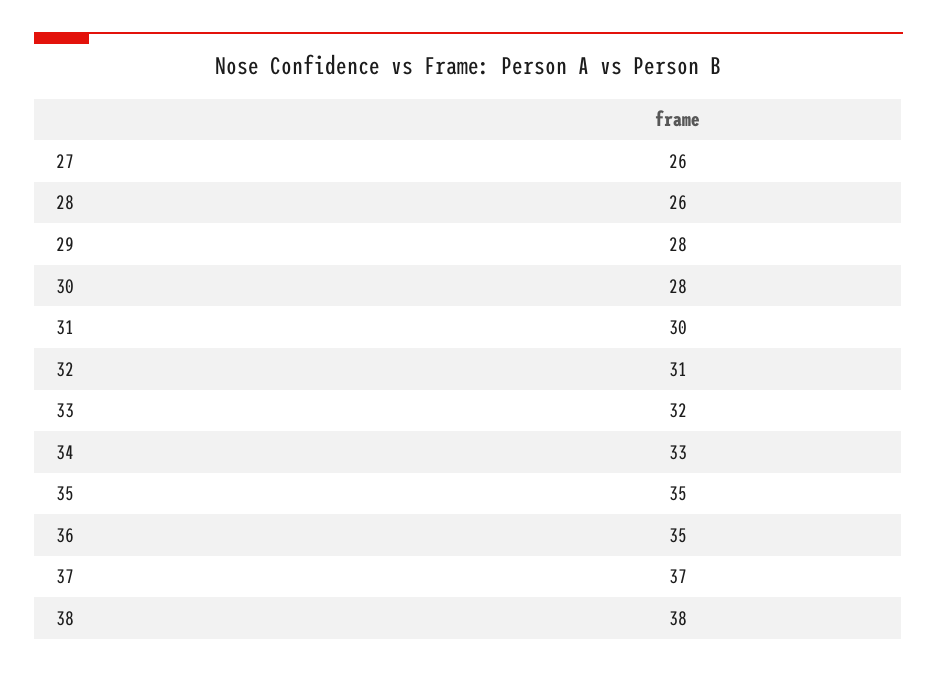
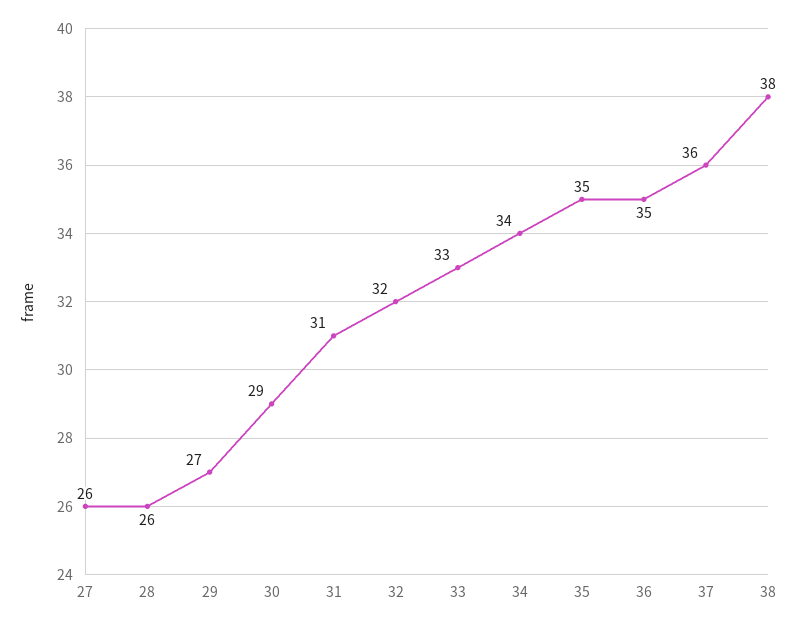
29: 28 -> 27
30: 28 -> 29
31: 30 -> 31
32: 31 -> 32
33: 32 -> 33
34: 33 -> 34
37: 37 -> 36

